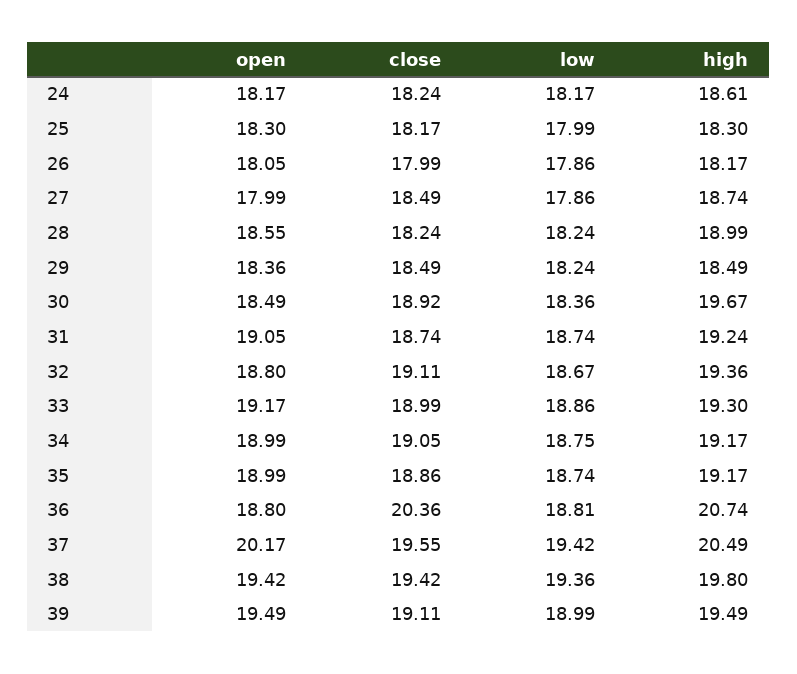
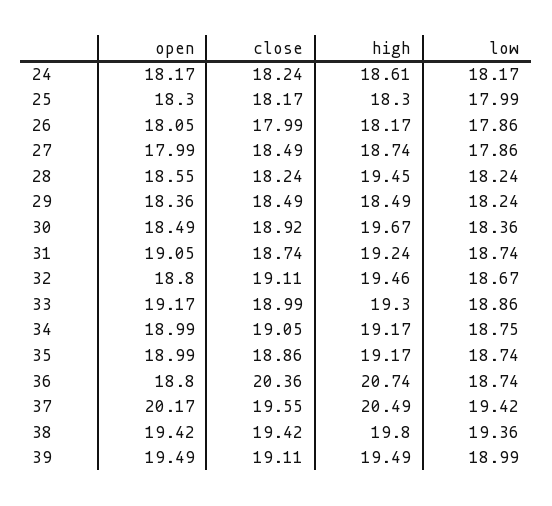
high, 28: 18.99 -> 19.45
high, 32: 19.36 -> 19.46
low, 36: 18.81 -> 18.74

